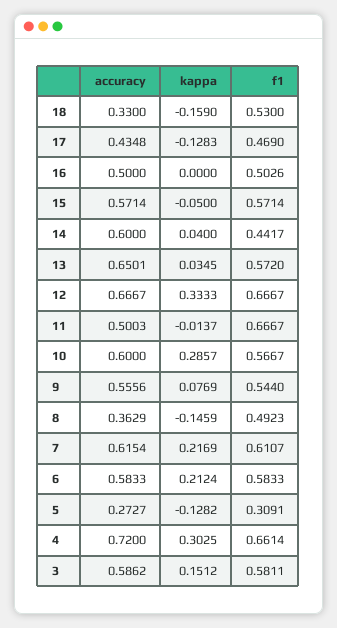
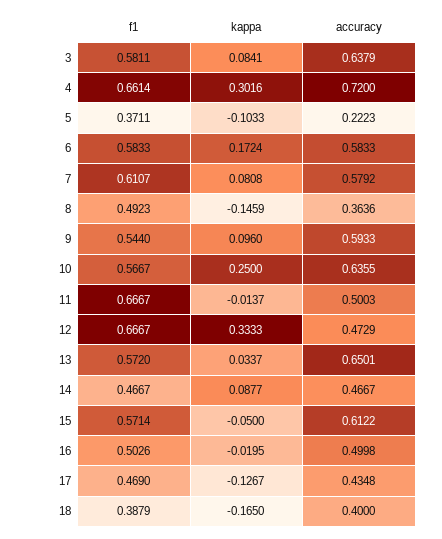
accuracy, 18: 0.33 -> 0.4
kappa, 18: -0.159 -> -0.165
f1, 18: 0.53 -> 0.3879
kappa, 17: -0.1283 -> -0.1267
accuracy, 16: 0.5 -> 0.4998
kappa, 16: 0 -> -0.0195
accuracy, 15: 0.5714 -> 0.6122
accuracy, 14: 0.6 -> 0.4667
kappa, 14: 0.04 -> 0.0877
f1, 14: 0.4417 -> 0.4667
kappa, 13: 0.0345 -> 0.0337
accuracy, 12: 0.6667 -> 0.4729
accuracy, 10: 0.6 -> 0.6355
kappa, 10: 0.2857 -> 0.25
accuracy, 9: 0.5556 -> 0.5933
kappa, 9: 0.0769 -> 0.096
accuracy, 8: 0.3629 -> 0.3636
accuracy, 7: 0.6154 -> 0.5792
kappa, 7: 0.2169 -> 0.0808
kappa, 6: 0.2124 -> 0.1724
accuracy, 5: 0.2727 -> 0.2223
kappa, 5: -0.1282 -> -0.1033
f1, 5: 0.3091 -> 0.3711
kappa, 4: 0.3025 -> 0.3016
accuracy, 3: 0.5862 -> 0.6379
kappa, 3: 0.1512 -> 0.0841

